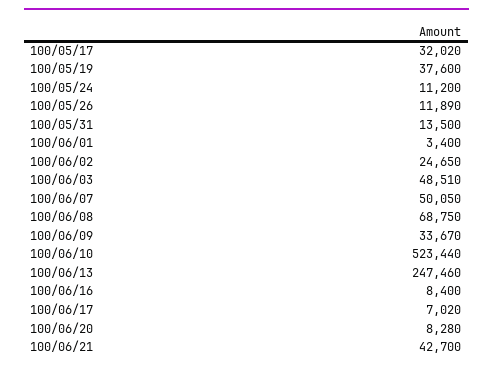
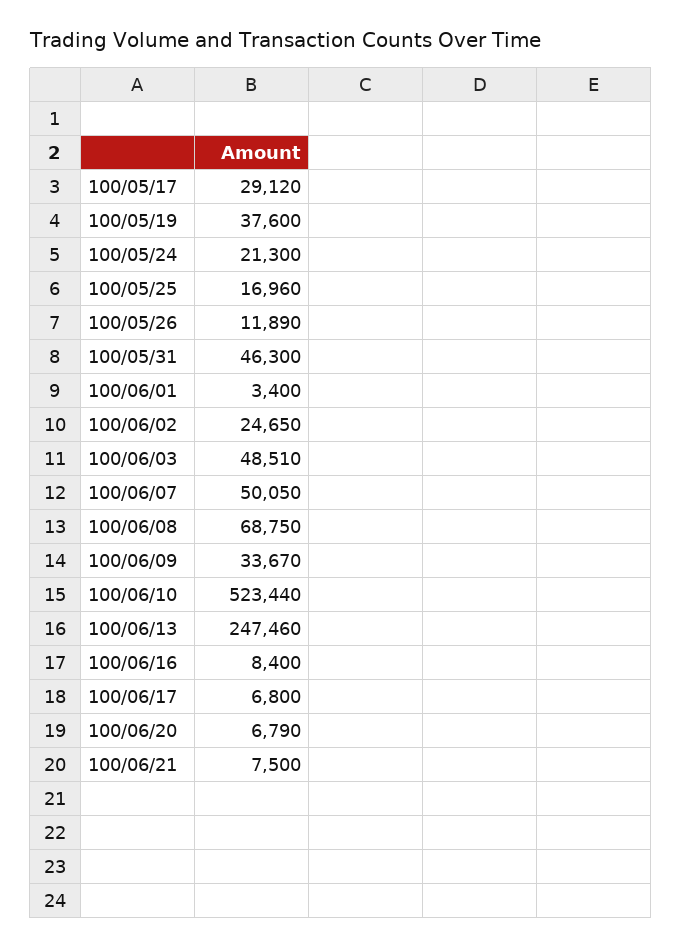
100/05/17: 32020 -> 29120
100/05/24: 11200 -> 21300
100/05/31: 13500 -> 46300
100/06/17: 7020 -> 6800
100/06/20: 8280 -> 6790
100/06/21: 42700 -> 7500
100/05/25: none -> 16960

